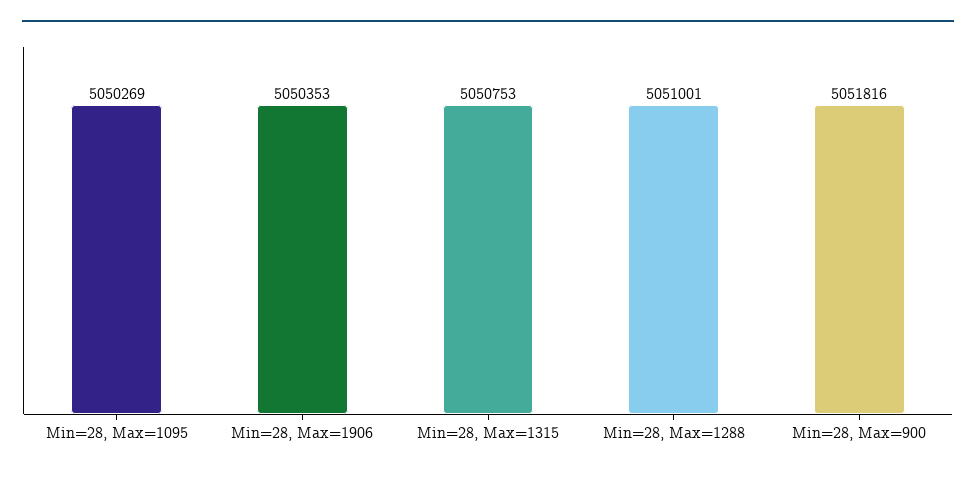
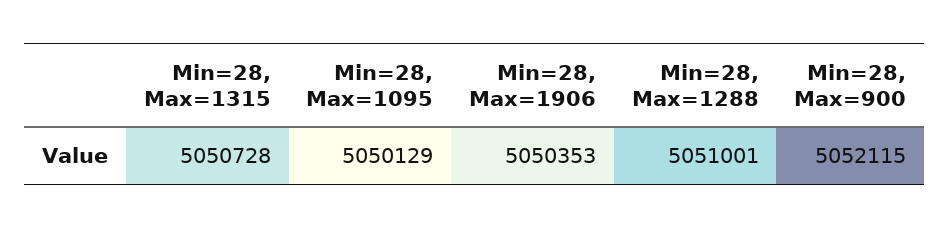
Min=28, Max=1095: 5050269 -> 5050129
Min=28, Max=1315: 5050753 -> 5050728
Min=28, Max=900: 5051816 -> 5052115

